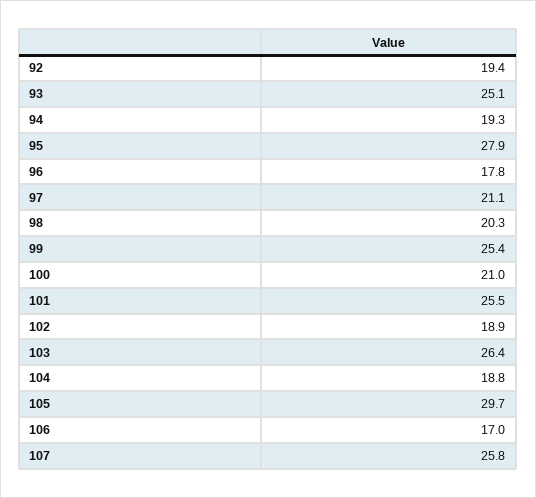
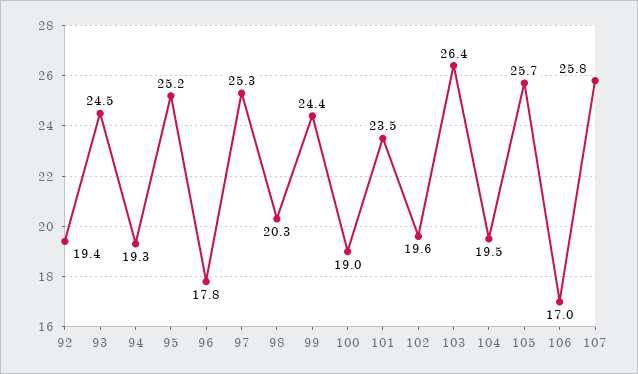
93: 25.1 -> 24.5
95: 27.9 -> 25.2
97: 21.1 -> 25.3
99: 25.4 -> 24.4
100: 21 -> 19
101: 25.5 -> 23.5
102: 18.9 -> 19.6
104: 18.8 -> 19.5
105: 29.7 -> 25.7

